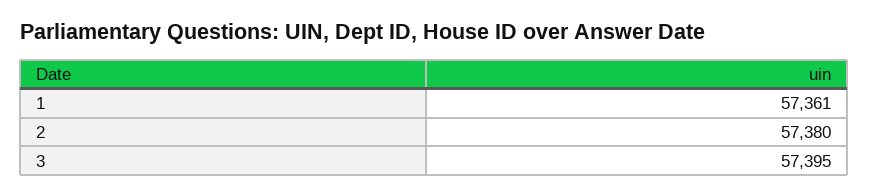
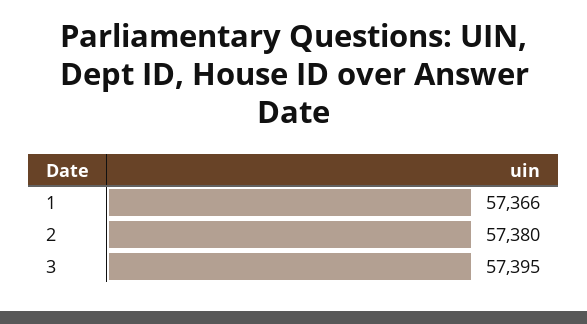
1: 57361 -> 57366

